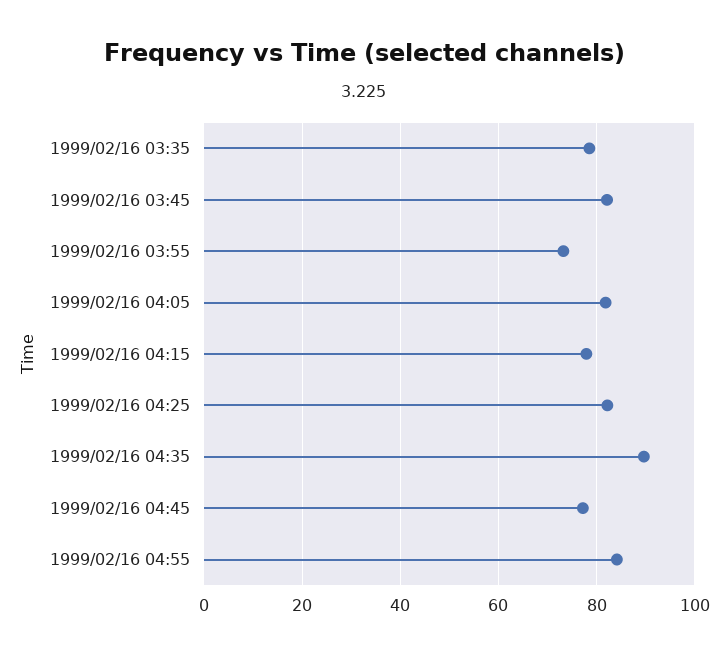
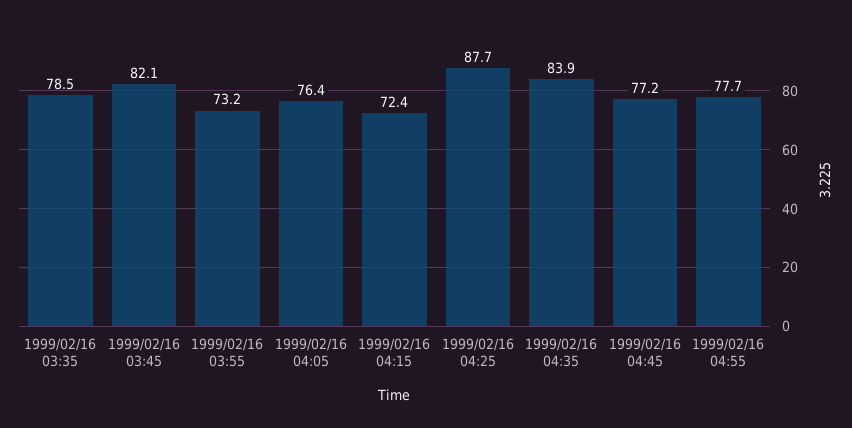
1999/02/16 04:05: 82 -> 76.4
1999/02/16 04:15: 78 -> 72.4
1999/02/16 04:25: 82 -> 87.7
1999/02/16 04:35: 90 -> 83.9
1999/02/16 04:55: 84 -> 77.7

